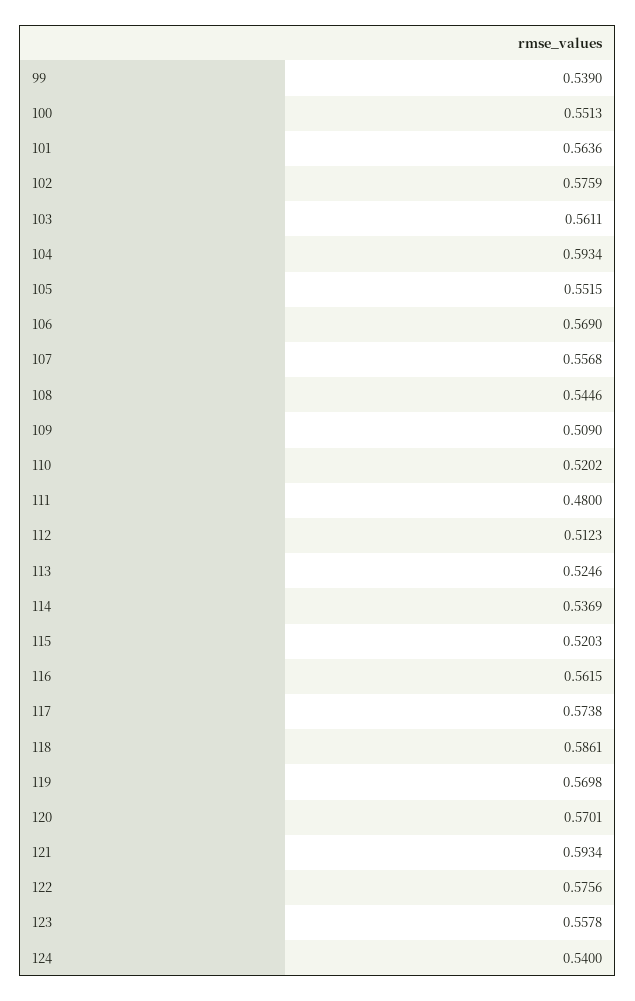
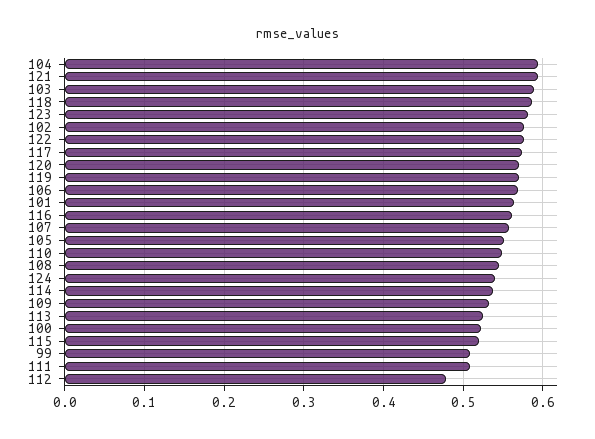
99: 0.539 -> 0.51
100: 0.5513 -> 0.52
103: 0.5611 -> 0.59
109: 0.509 -> 0.53
110: 0.5202 -> 0.55
111: 0.48 -> 0.51
112: 0.5123 -> 0.48
123: 0.5578 -> 0.58

